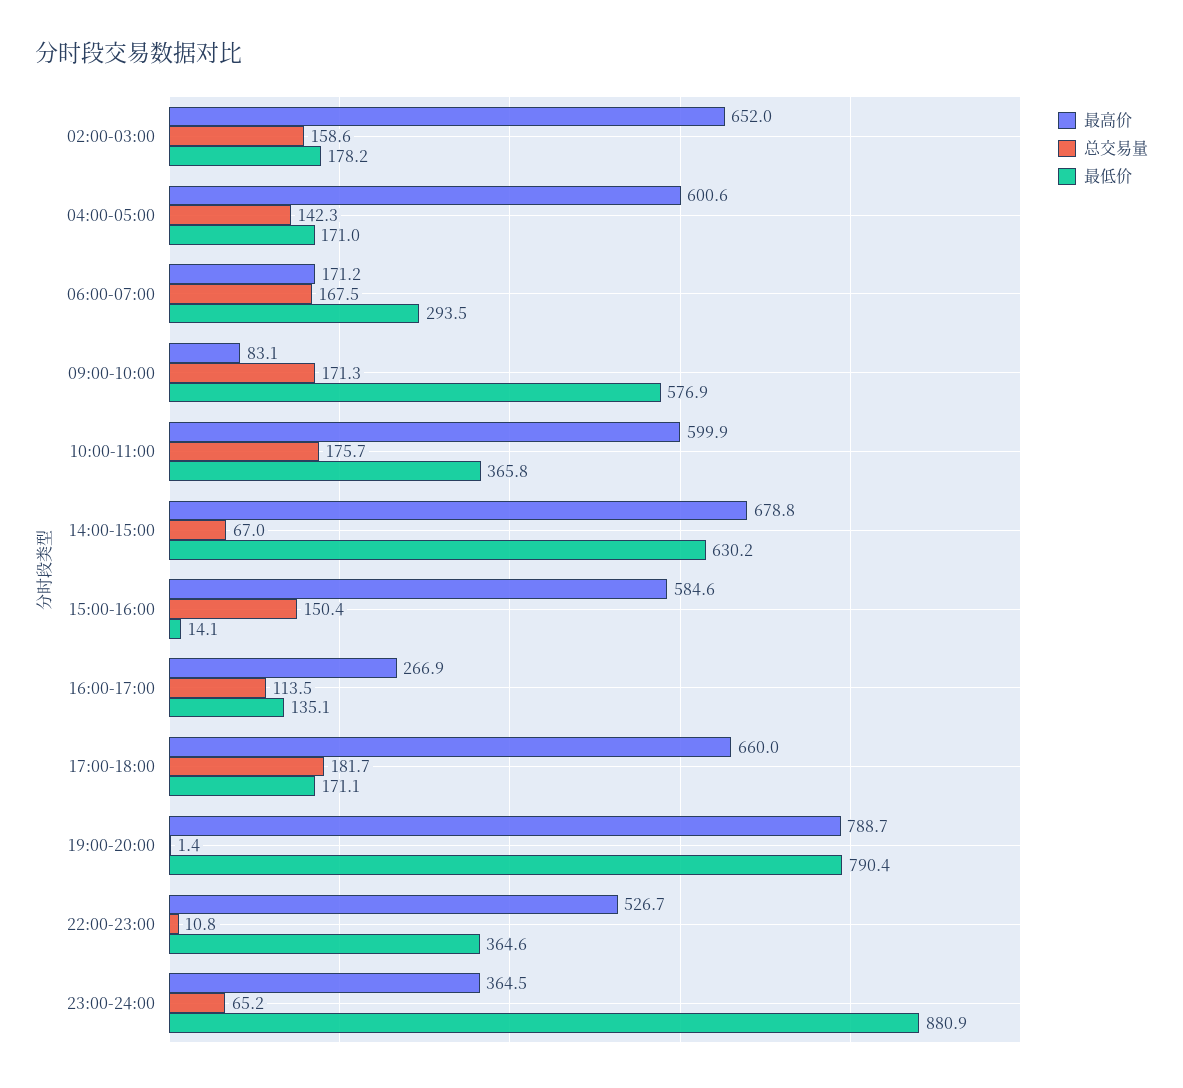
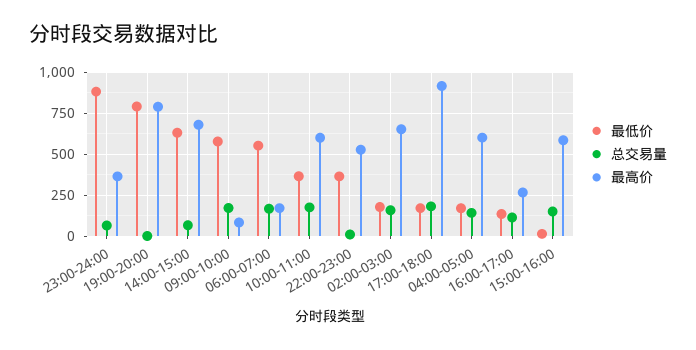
最低价, 06:00-07:00: 293.5 -> 550
最高价, 17:00-18:00: 660 -> 900

